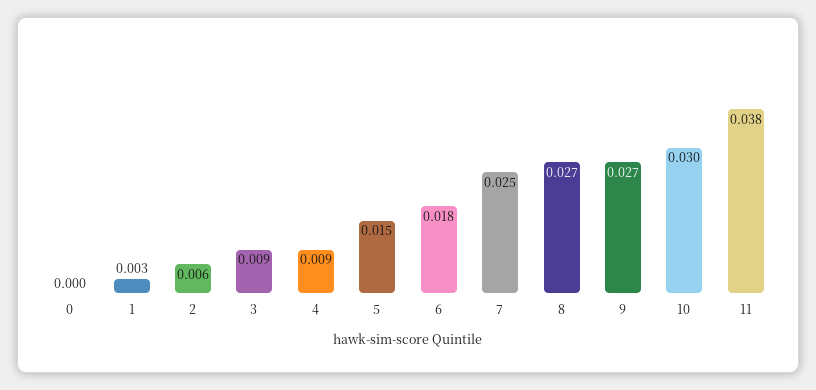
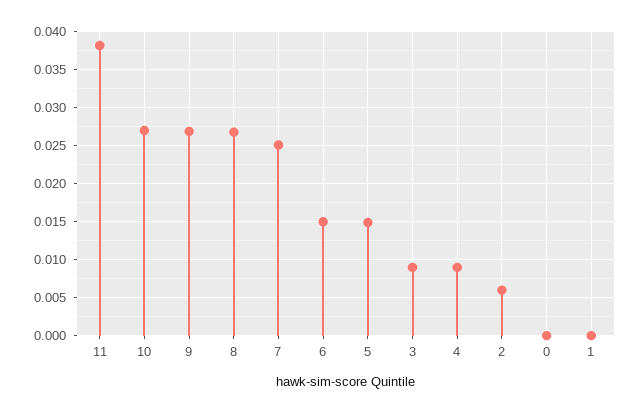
1: 0.003 -> 0
6: 0.018 -> 0.015
10: 0.03 -> 0.027

